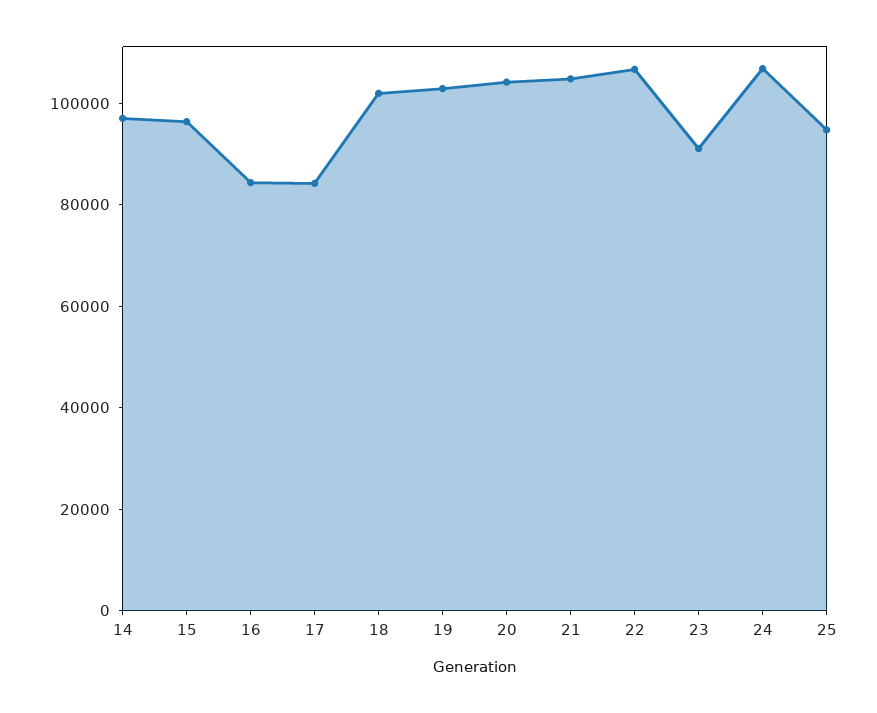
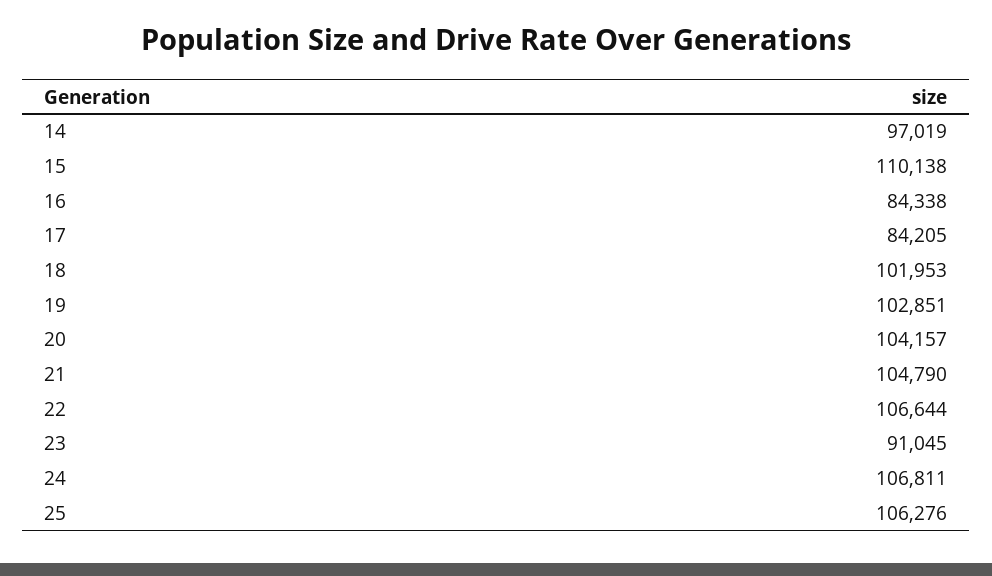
15: 95000 -> 110138
25: 95000 -> 106276

